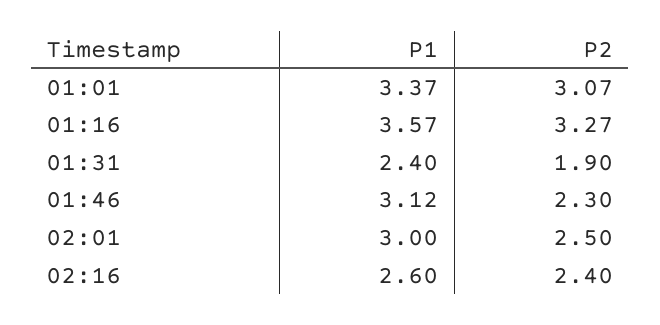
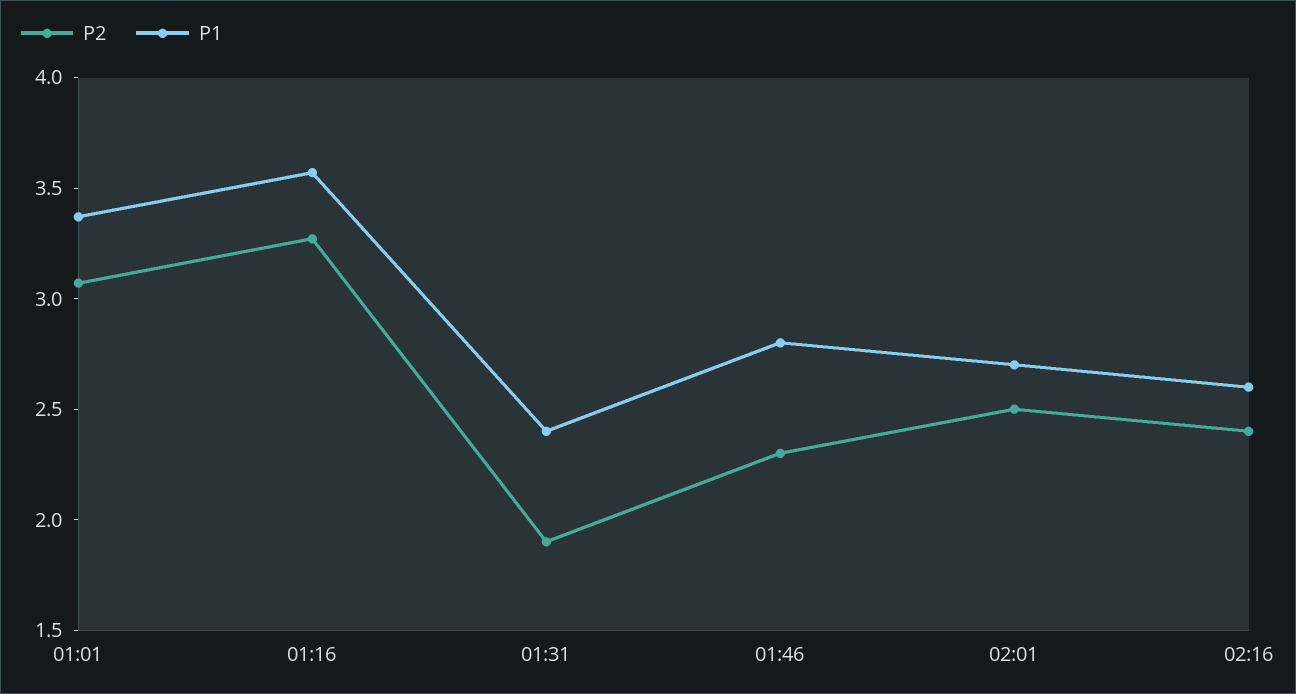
P1, 01:46: 3.12 -> 2.8
P1, 02:01: 3 -> 2.7

